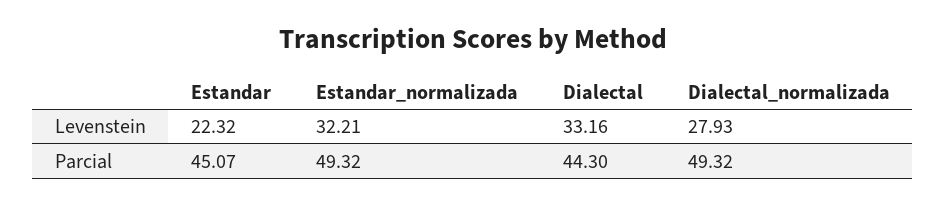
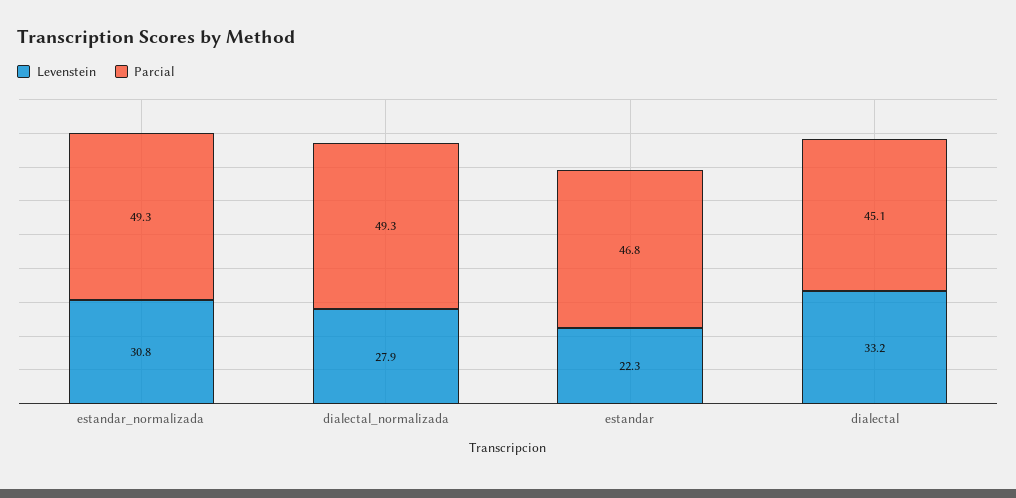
Levenstein, Estandar_normalizada: 32.21 -> 30.8
Parcial, Estandar: 45.07 -> 46.8
Parcial, Dialectal: 44.3 -> 45.1

